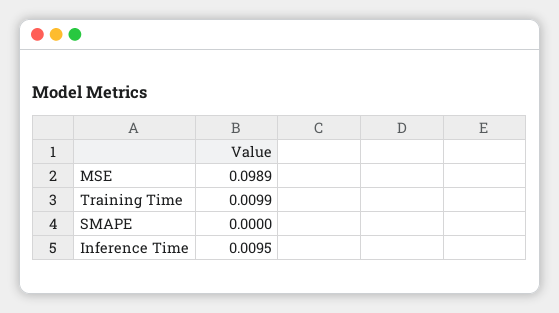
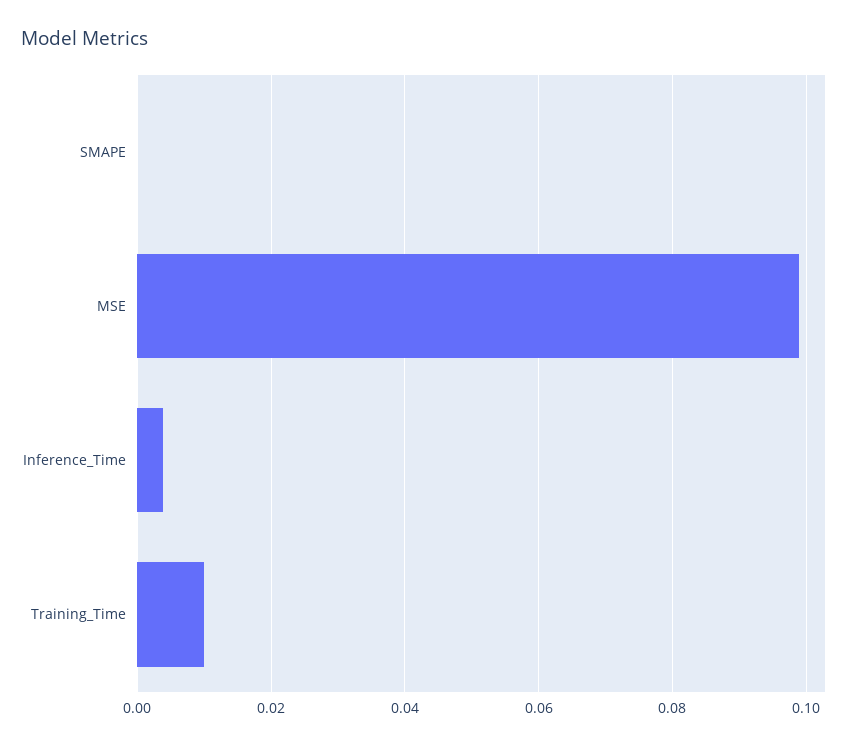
Inference Time: 0.0095 -> 0.004

